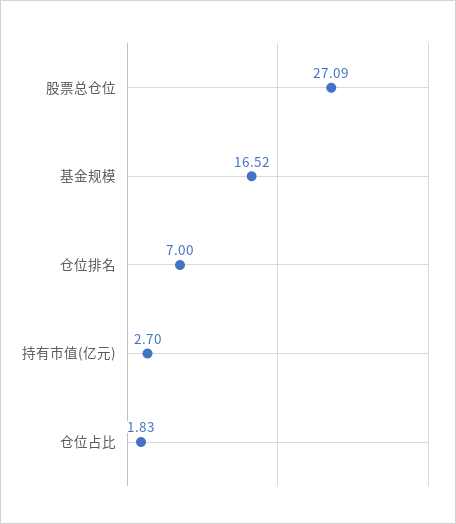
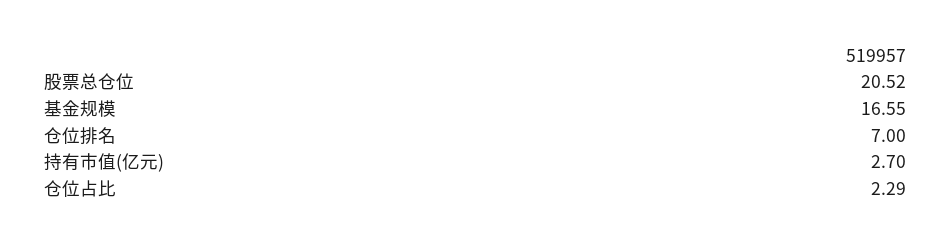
股票总仓位: 27.09 -> 20.52
基金规模: 16.52 -> 16.55
仓位占比: 1.83 -> 2.29

